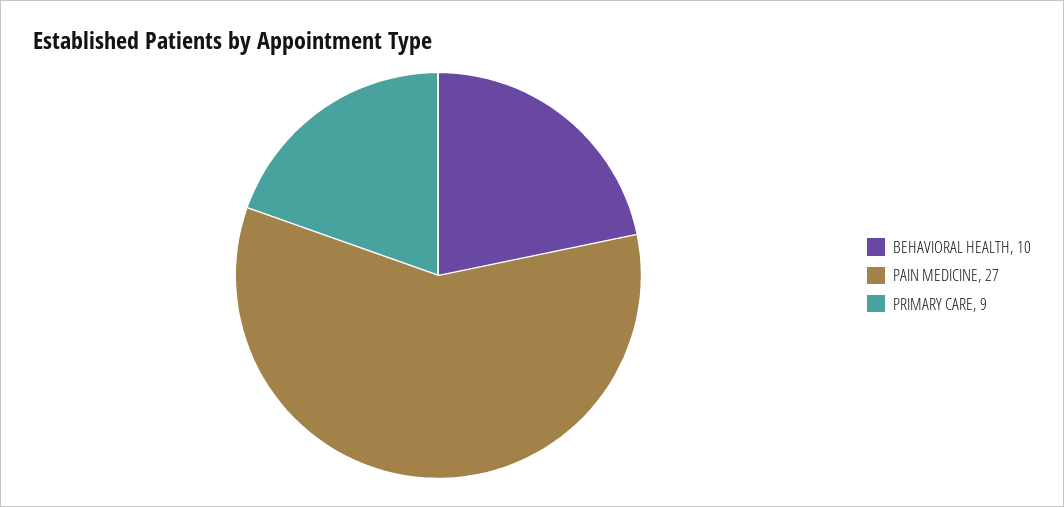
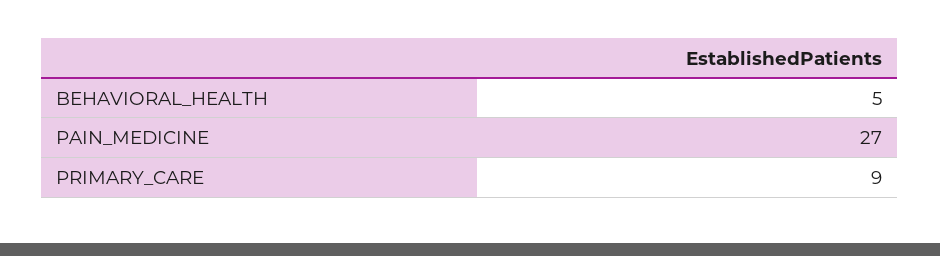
BEHAVIORAL HEALTH: 10 -> 5

